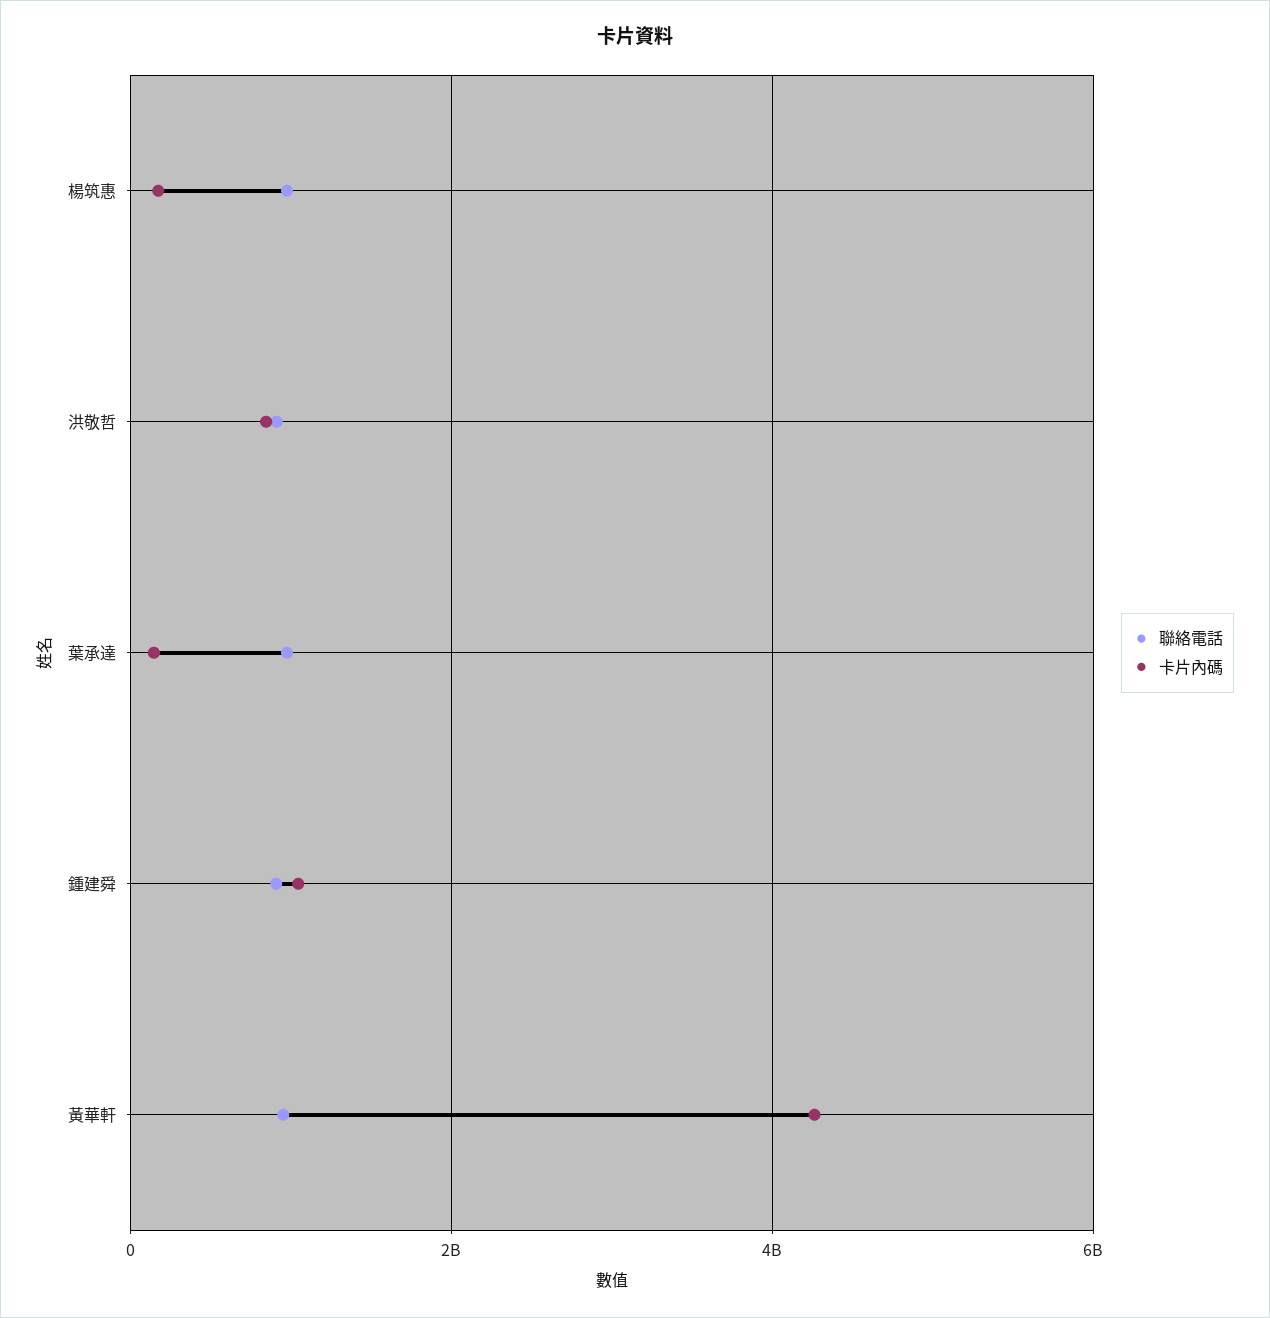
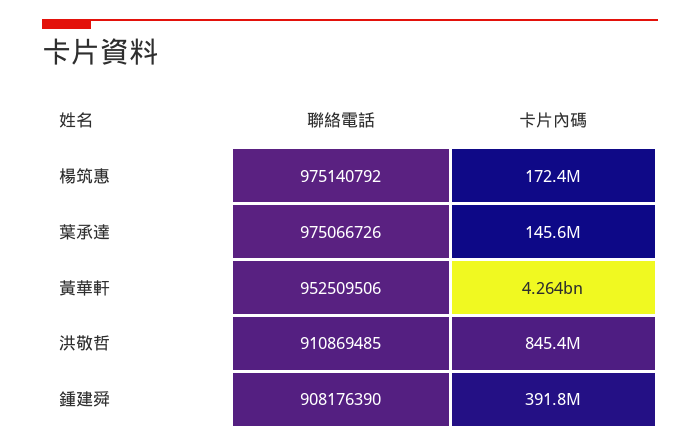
卡片內碼, 鍾建舜: 1000000000 -> 391800000

